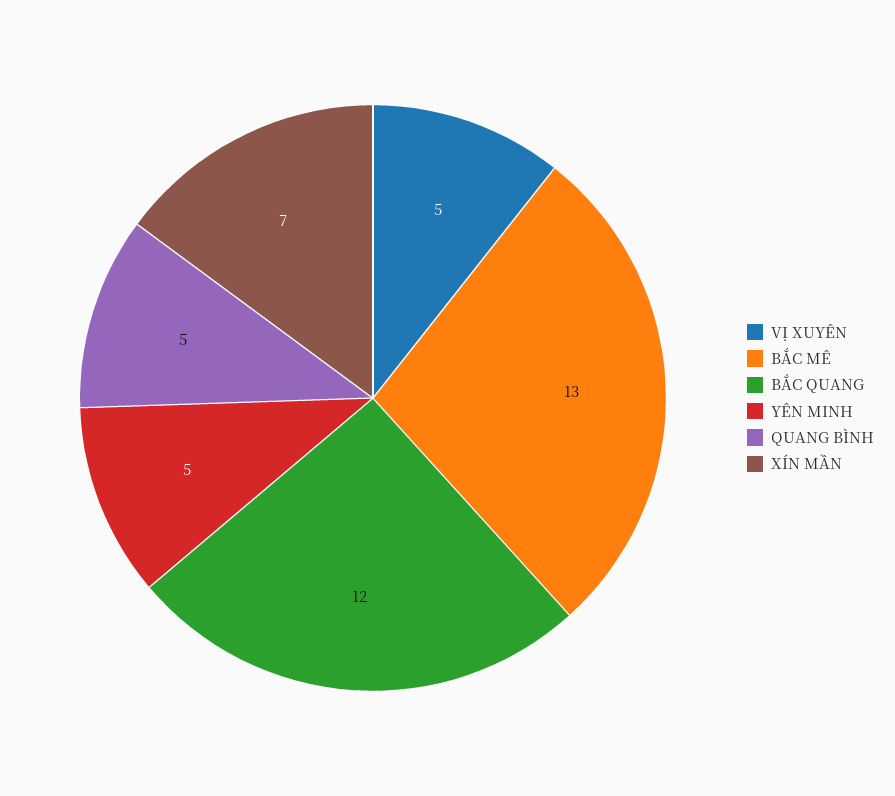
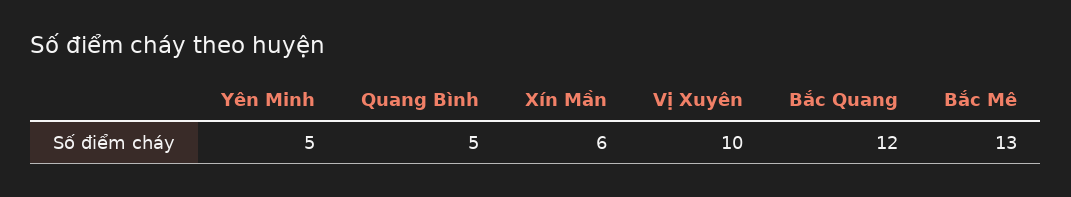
VỊ XUYÊN: 5 -> 10
XÍN MẦN: 7 -> 6

